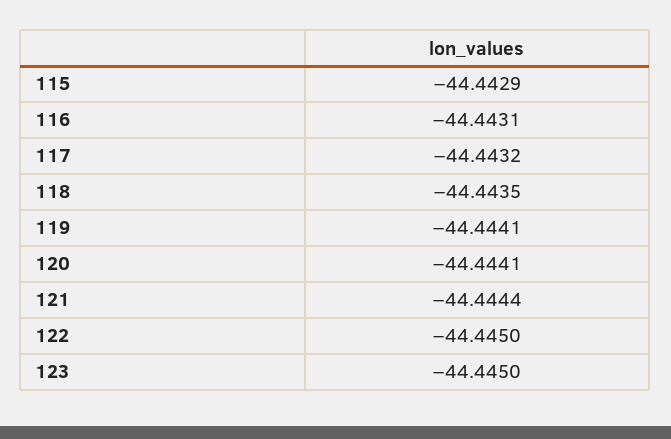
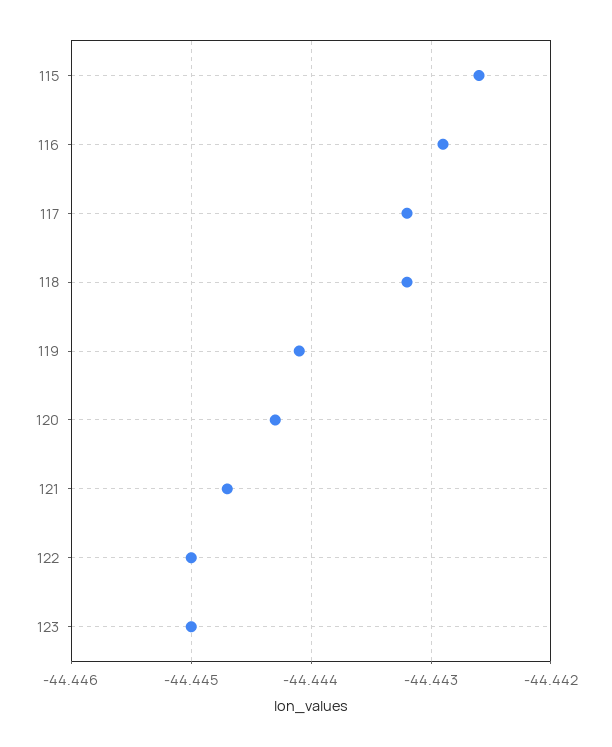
115: -44.4429 -> -44.4426
116: -44.4431 -> -44.4429
118: -44.4435 -> -44.4432
120: -44.4441 -> -44.4443
121: -44.4444 -> -44.4447

